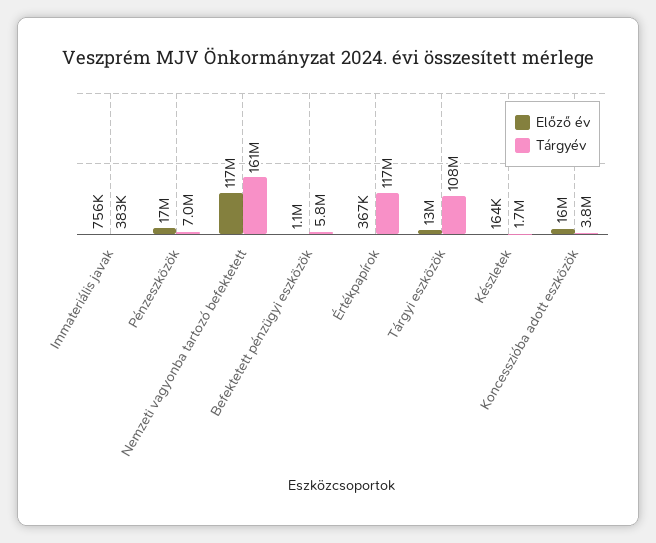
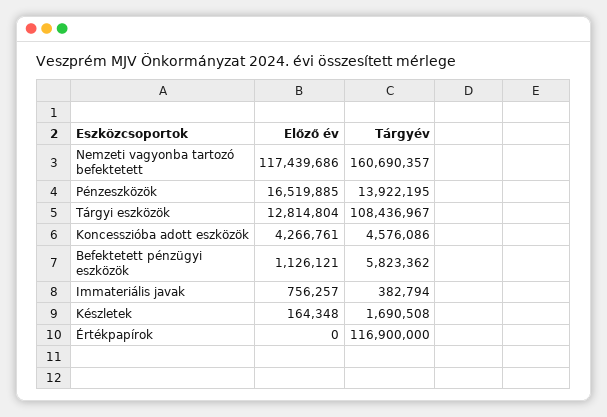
Tárgyév, Pénzeszközök: 7000000 -> 13922195
Előző év, Értékpapírok: 367000 -> 0
Előző év, Koncesszióba adott eszközök: 16000000 -> 4266761
Tárgyév, Koncesszióba adott eszközök: 3800000 -> 4576086

